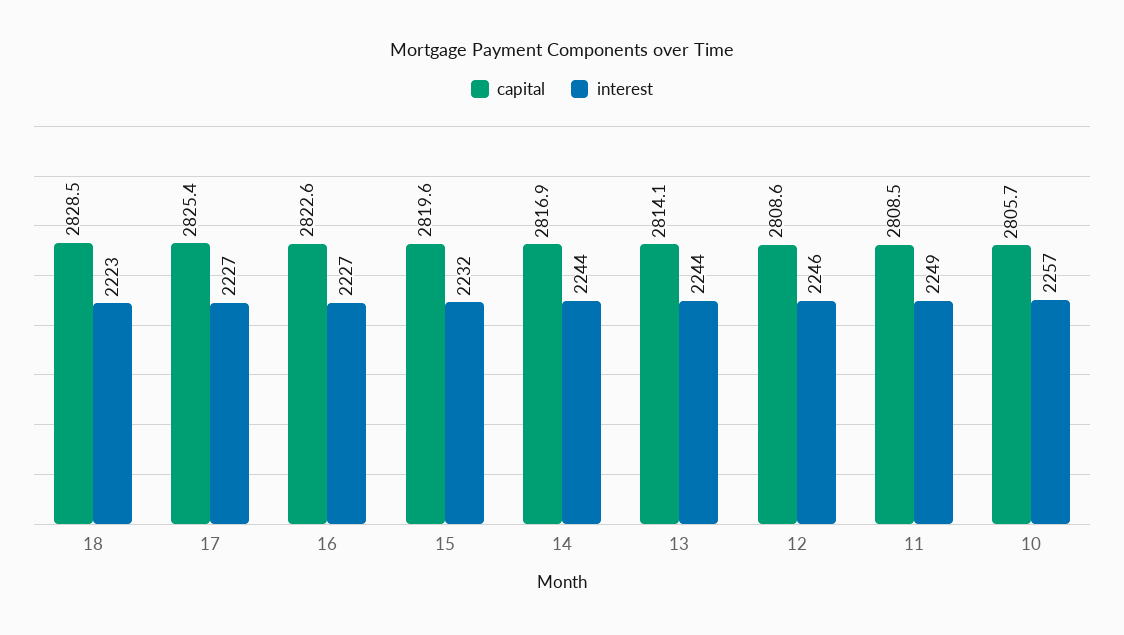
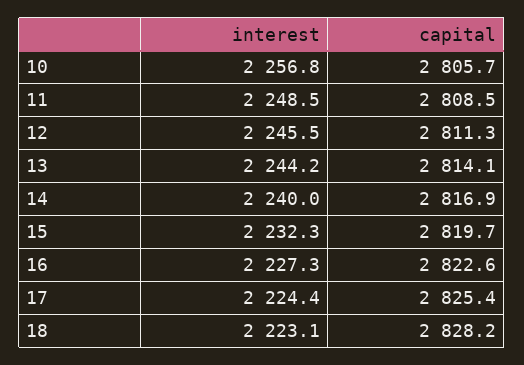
capital, 18: 2828.5 -> 2828.2
interest, 17: 2227 -> 2224.4
capital, 15: 2819.6 -> 2819.7
interest, 14: 2244 -> 2240
capital, 12: 2808.6 -> 2811.3

